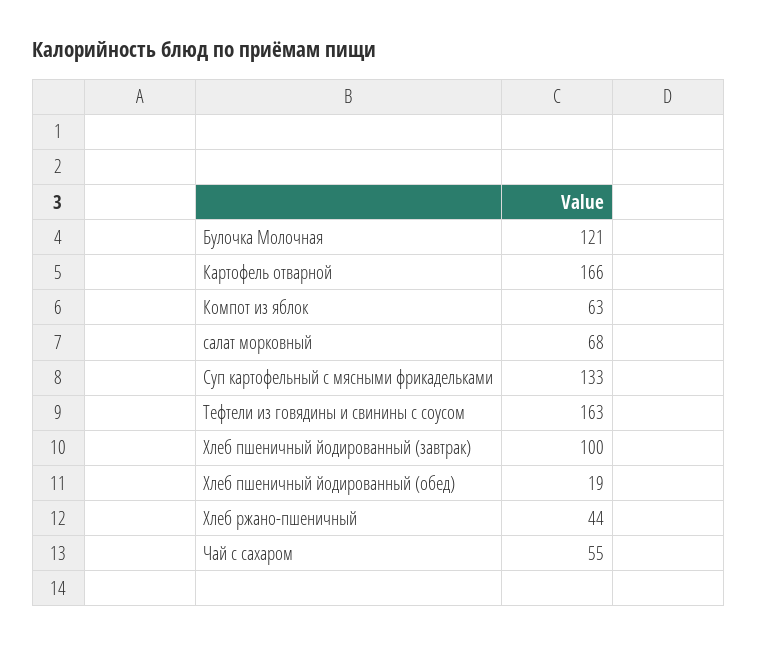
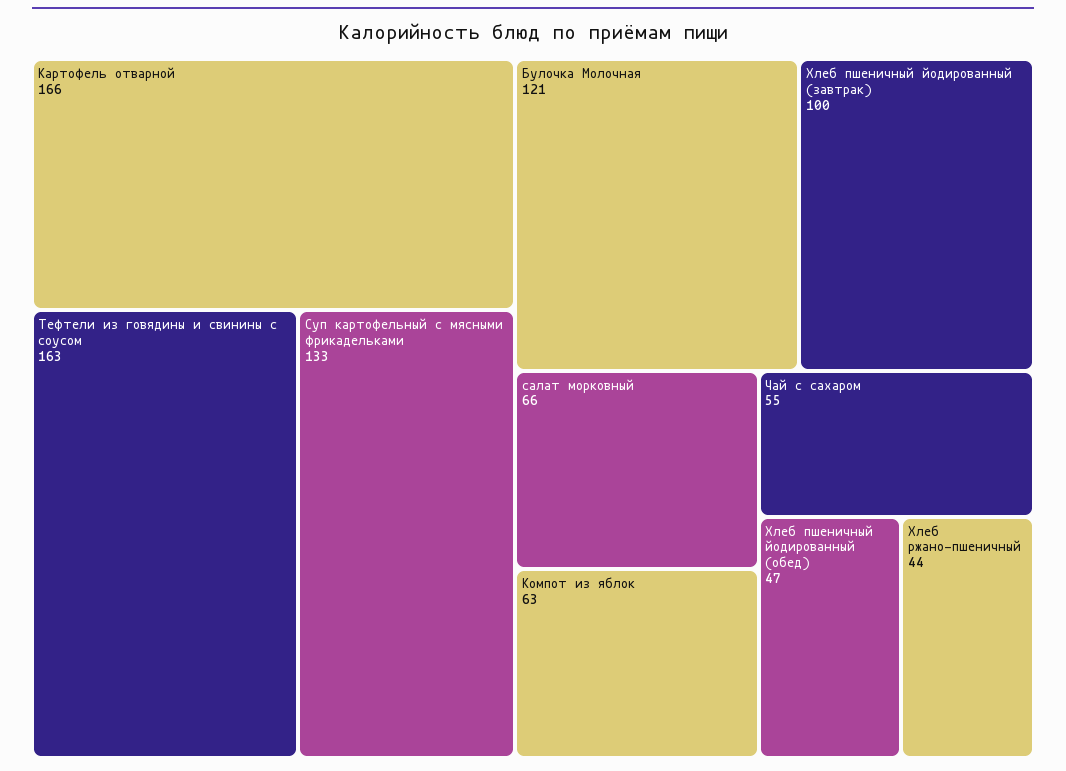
салат морковный: 68 -> 66
Хлеб пшеничный йодированный (обед): 19 -> 47

